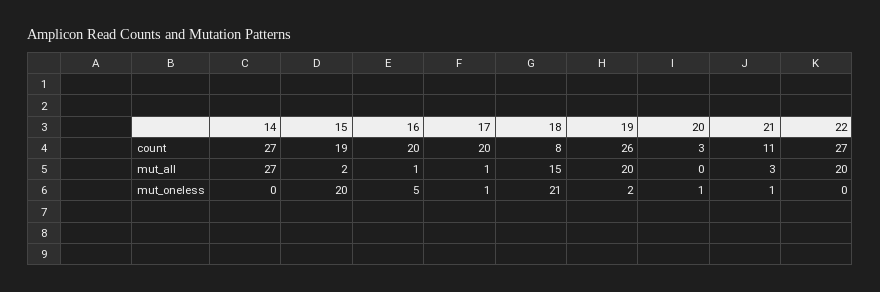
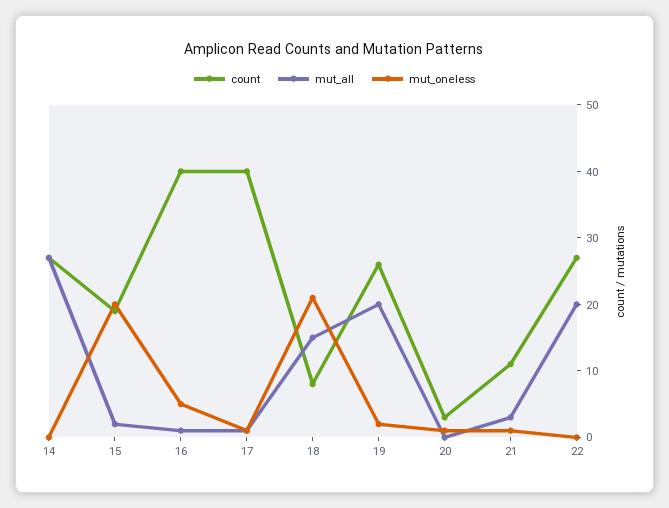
count, 16: 20 -> 40
count, 17: 20 -> 40

